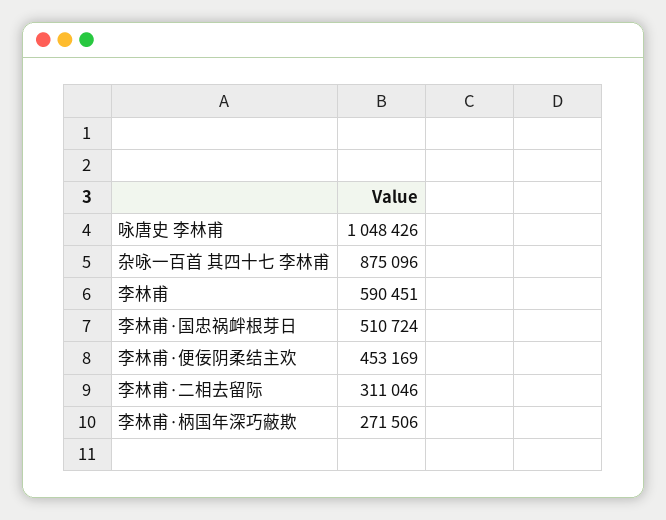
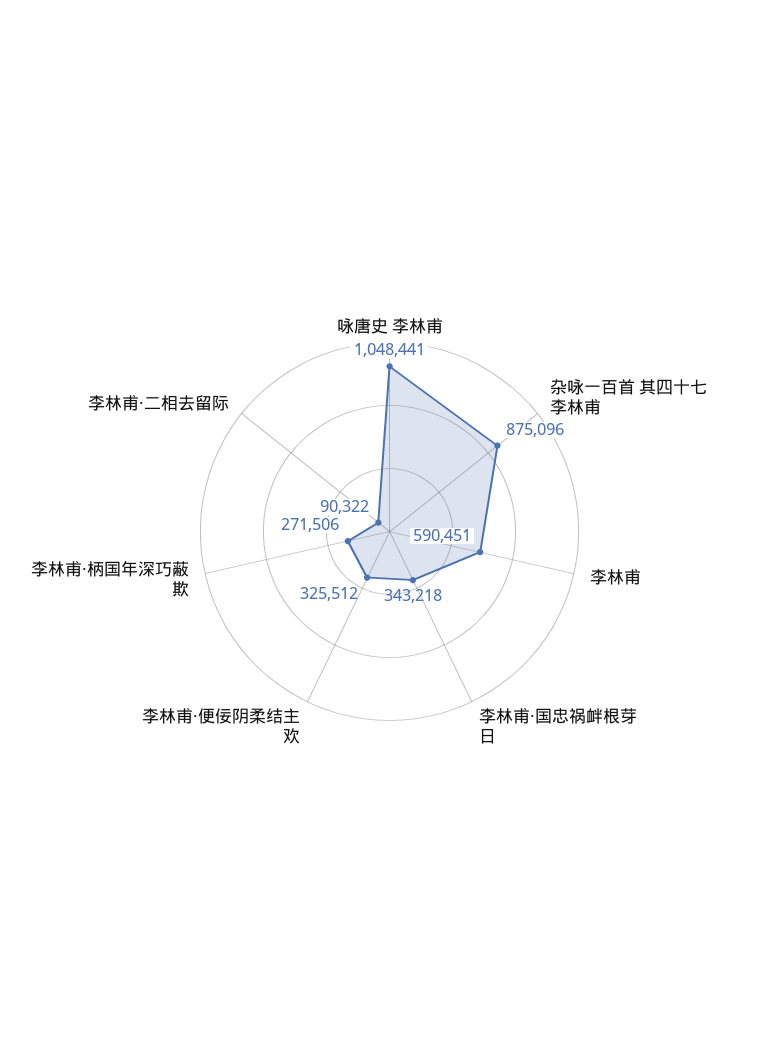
咏唐史 李林甫: 1048426 -> 1048441
李林甫·国忠祸衅根芽日: 510724 -> 343218
李林甫·便佞阴柔结主欢: 453169 -> 325512
李林甫·二相去留际: 311046 -> 90322

